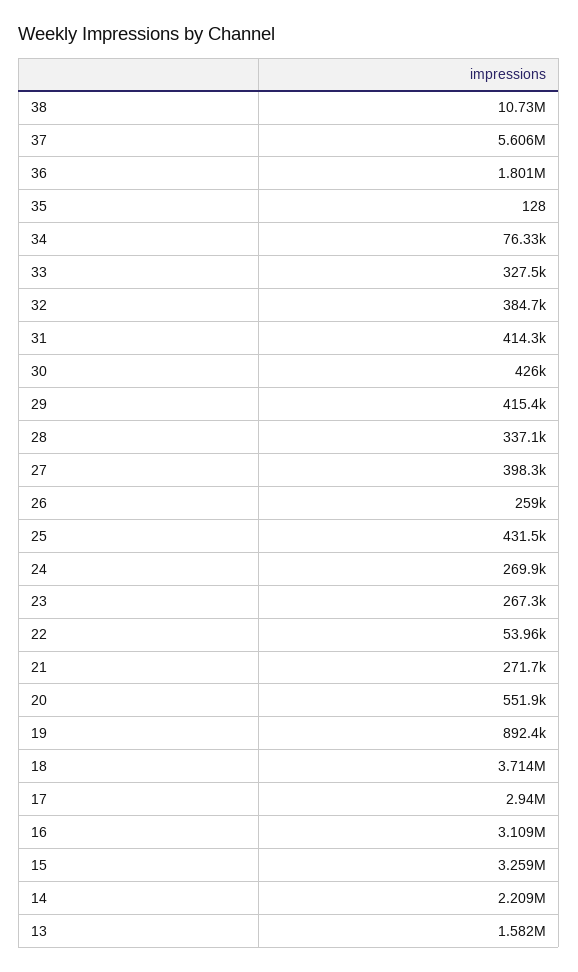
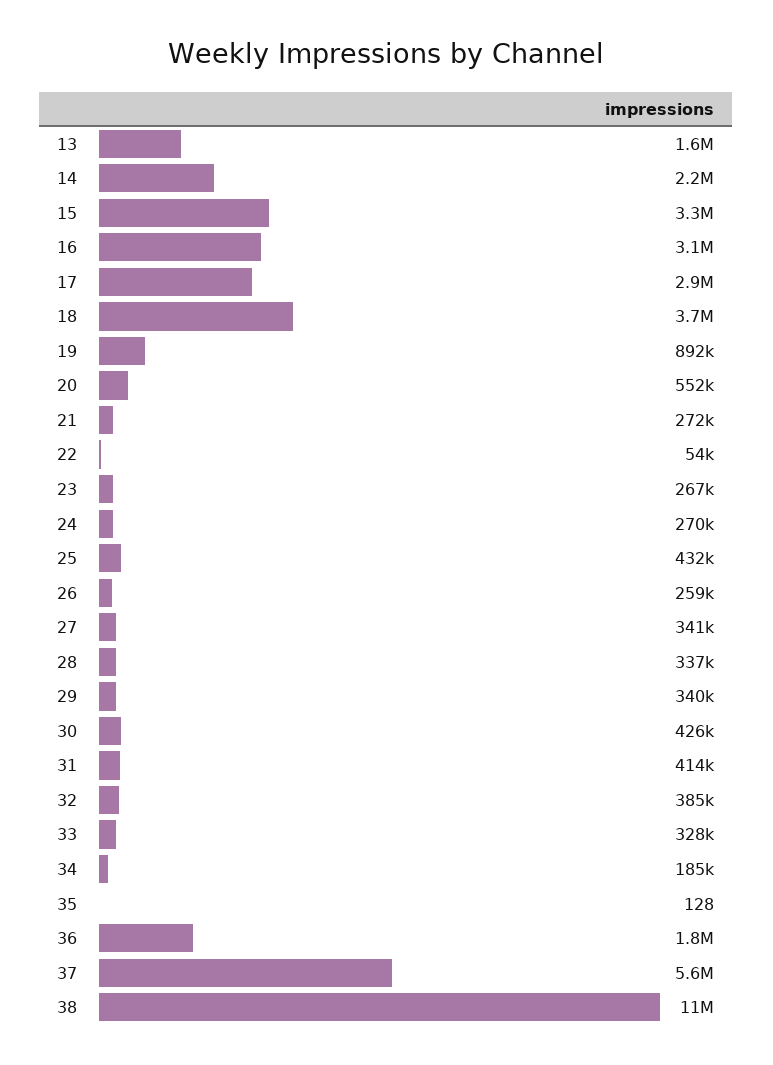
34: 76330 -> 185000
29: 415400 -> 340000
27: 398300 -> 341000

